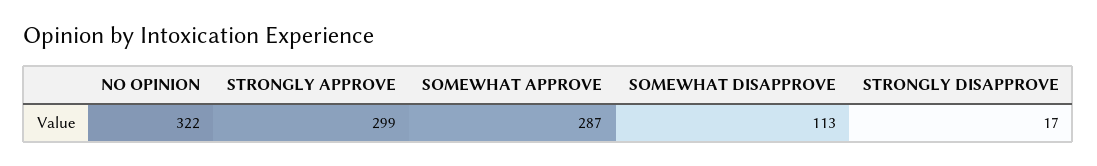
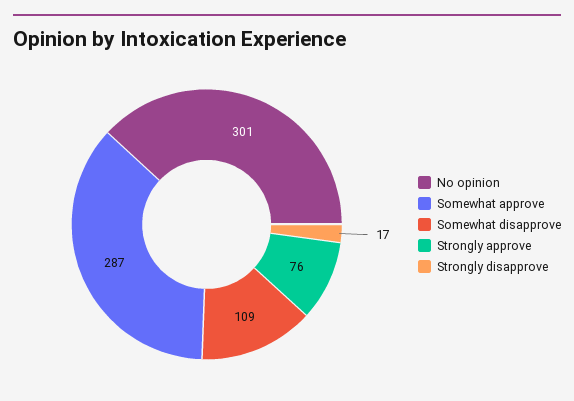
NO OPINION: 322 -> 301
STRONGLY APPROVE: 299 -> 76
SOMEWHAT DISAPPROVE: 113 -> 109

